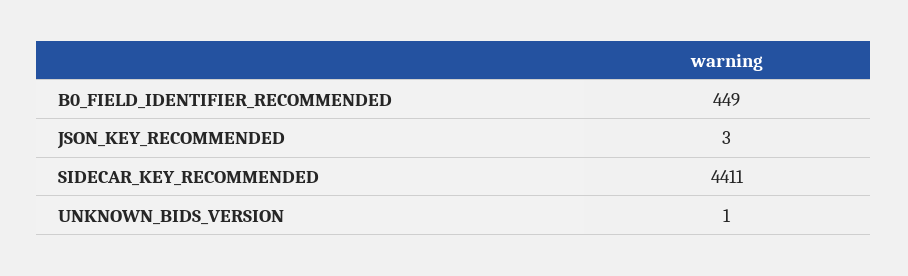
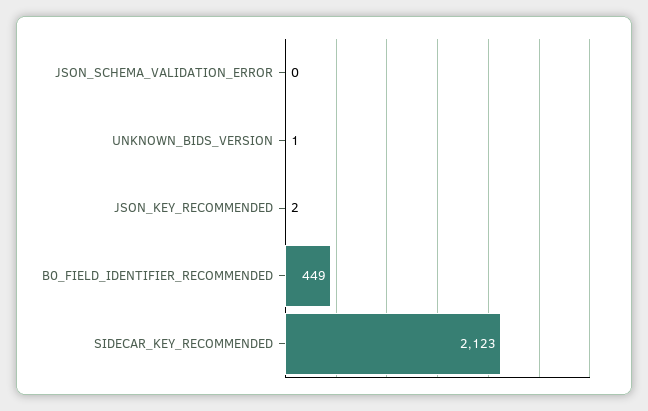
JSON_KEY_RECOMMENDED: 3 -> 2
SIDECAR_KEY_RECOMMENDED: 4411 -> 2123
JSON_SCHEMA_VALIDATION_ERROR: none -> 0

